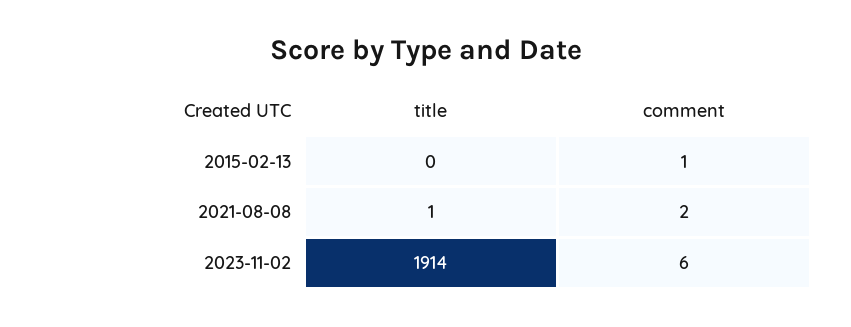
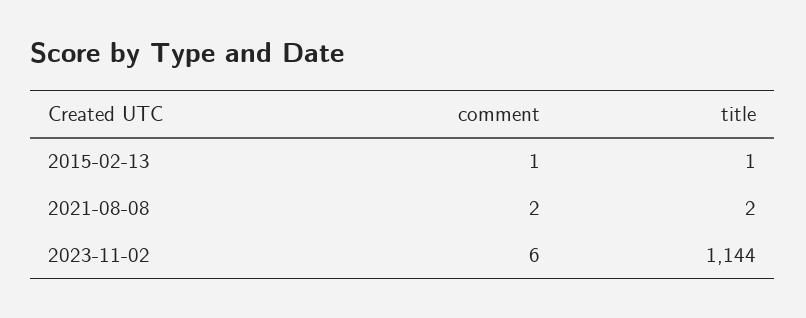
title, 2015-02-13: 0 -> 1
title, 2021-08-08: 1 -> 2
title, 2023-11-02: 1914 -> 1144

